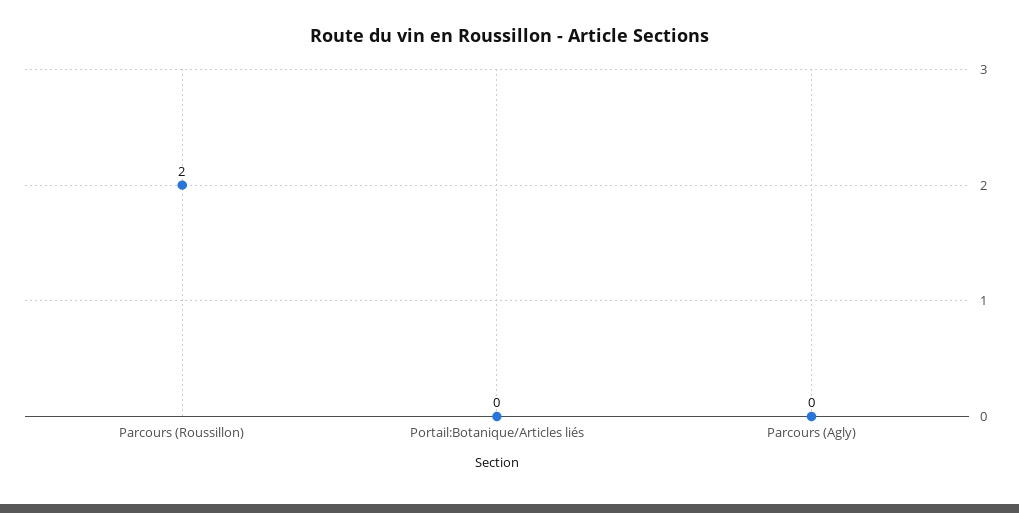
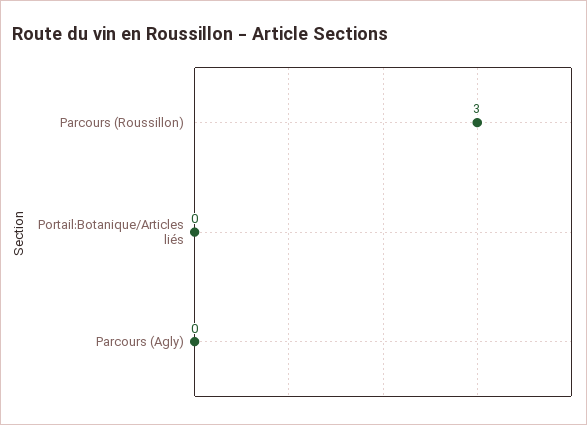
Parcours (Roussillon): 2 -> 3

